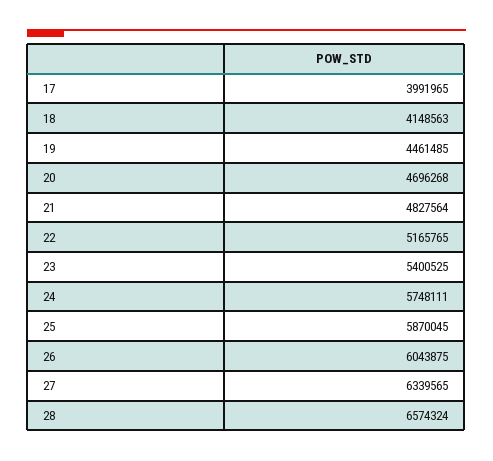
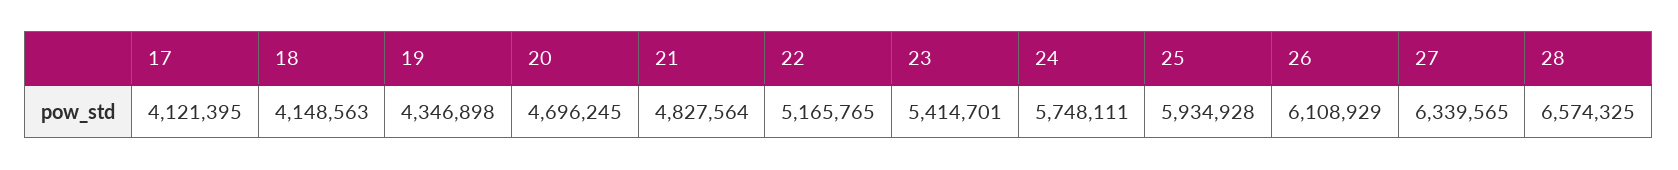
17: 3991965 -> 4121395
19: 4461485 -> 4346898
20: 4696268 -> 4696245
23: 5400525 -> 5414701
25: 5870045 -> 5934928
26: 6043875 -> 6108929
28: 6574324 -> 6574325

